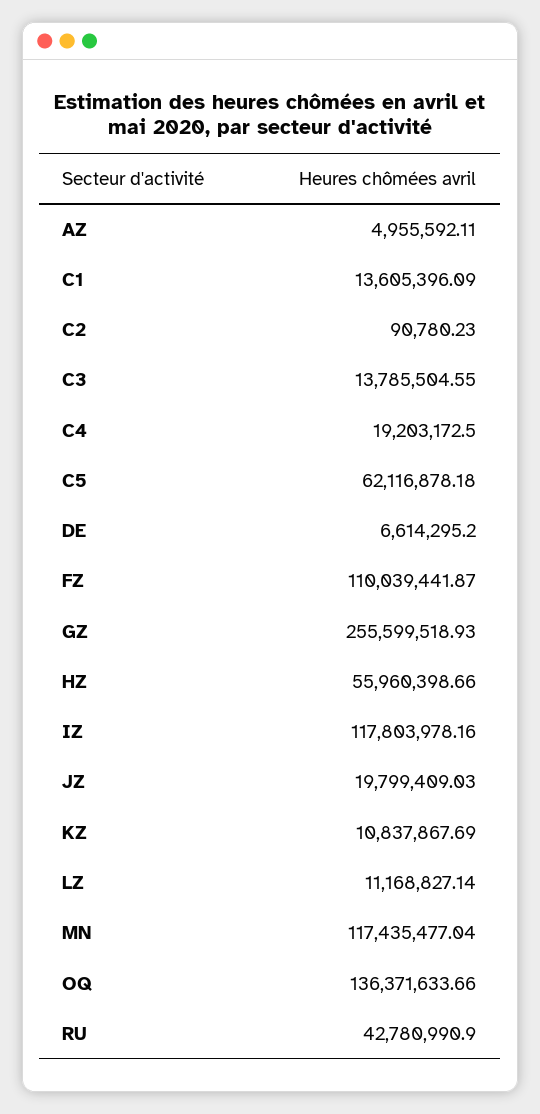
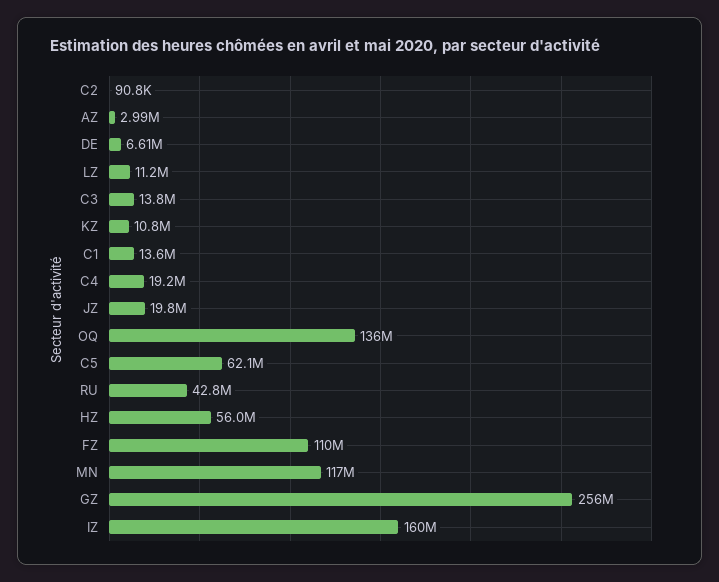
AZ: 4955592.11 -> 2990000
IZ: 117803978.16 -> 160000000

